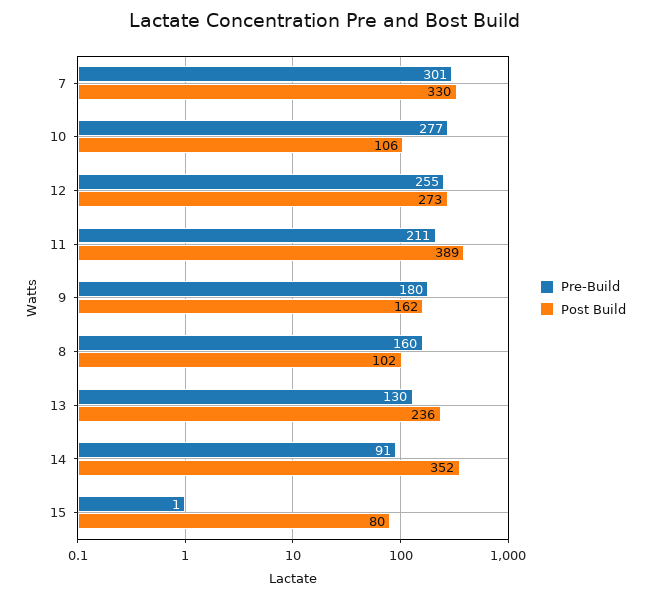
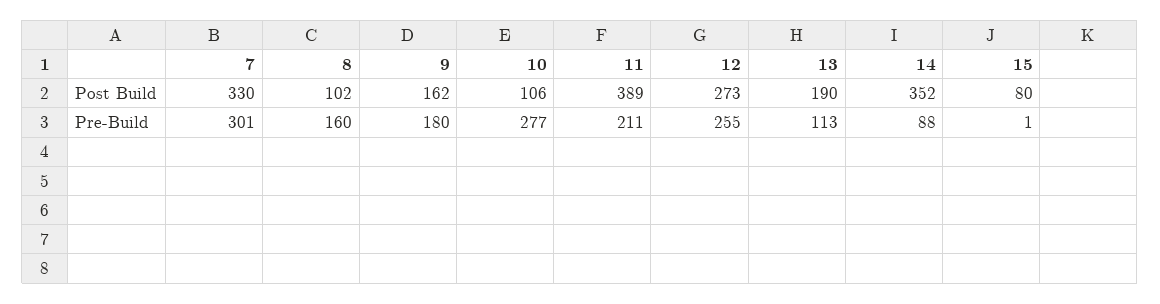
Pre-Build, 13: 130 -> 113
Post Build, 13: 236 -> 190
Pre-Build, 14: 91 -> 88

